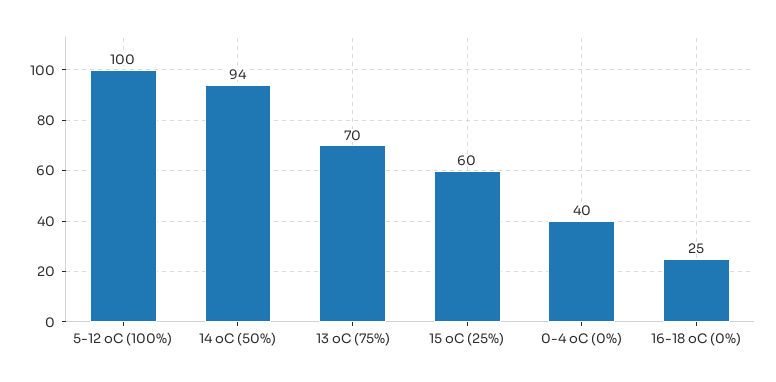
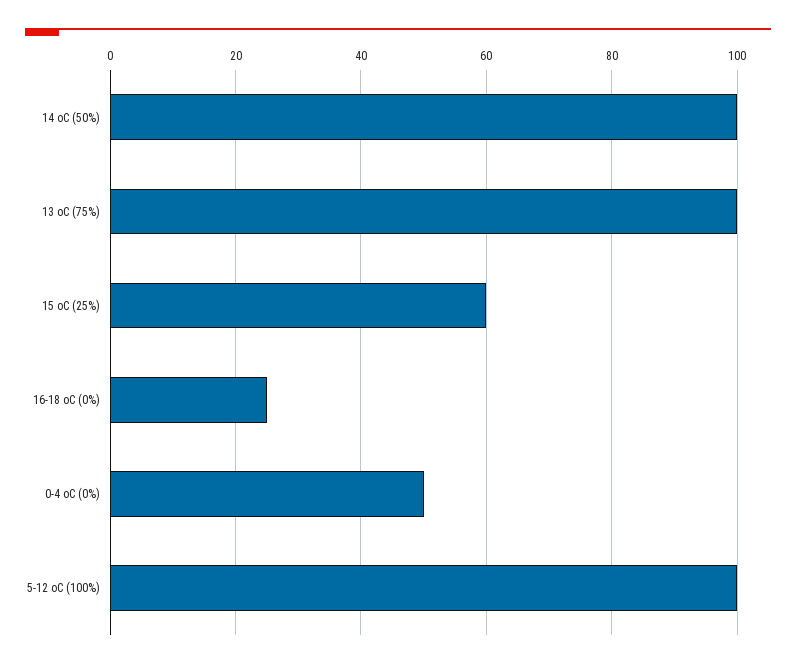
14 oC (50%): 94 -> 100
13 oC (75%): 70 -> 100
0-4 oC (0%): 40 -> 50

